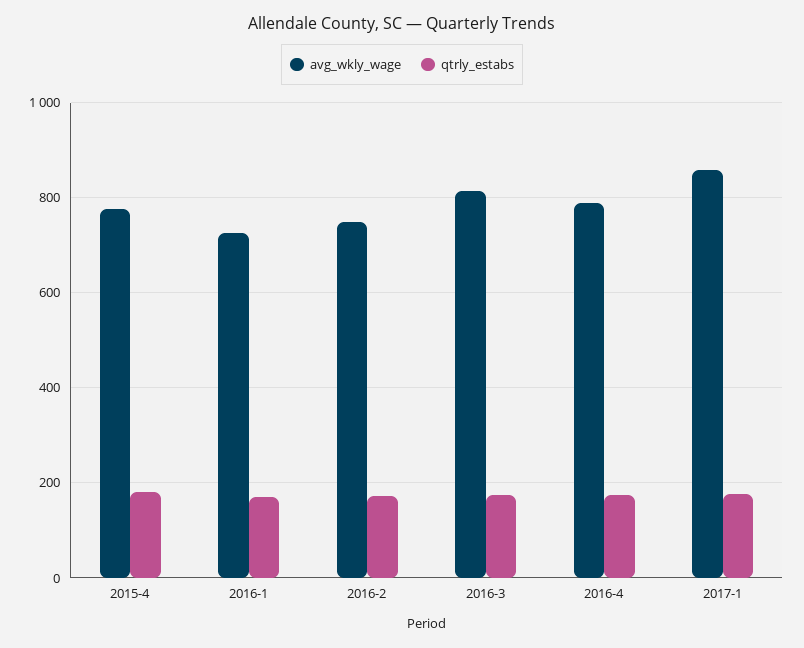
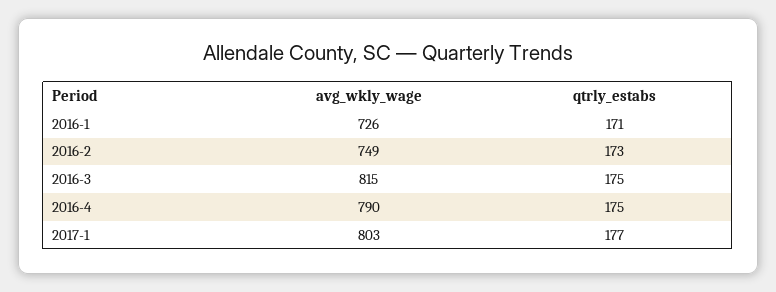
avg_wkly_wage, 2015-4: 780 -> none
qtrly_estabs, 2015-4: 180 -> none
avg_wkly_wage, 2017-1: 860 -> 803

